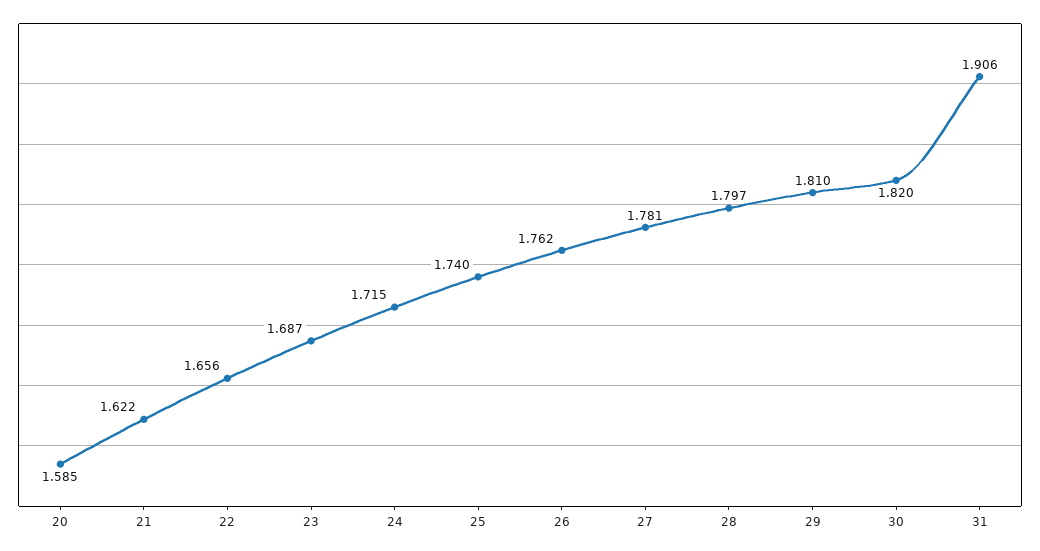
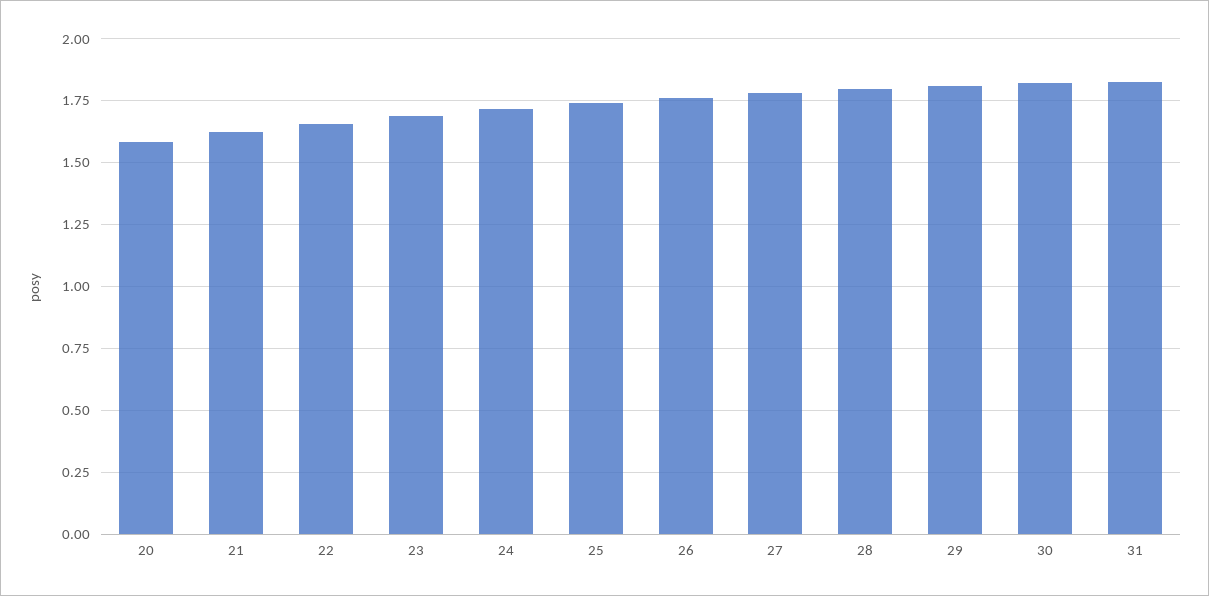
31: 1.906 -> 1.825

